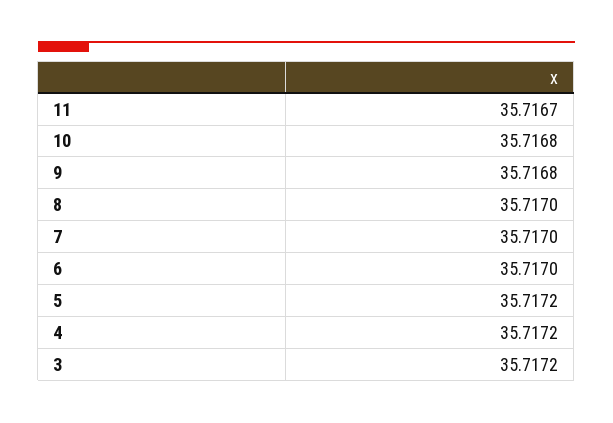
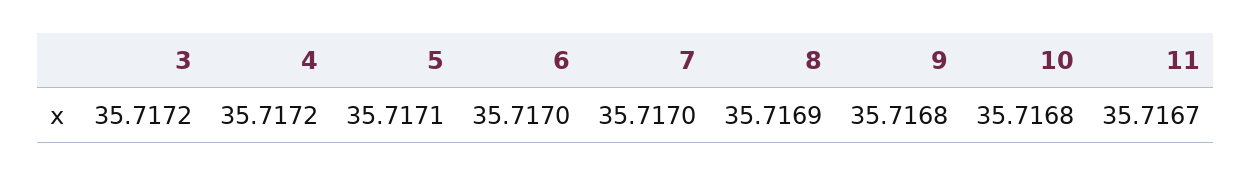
8: 35.717 -> 35.7169
5: 35.7172 -> 35.7171

